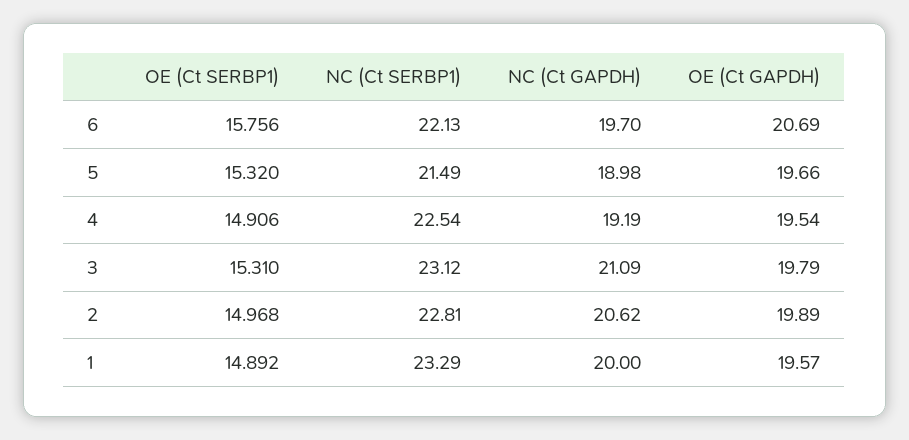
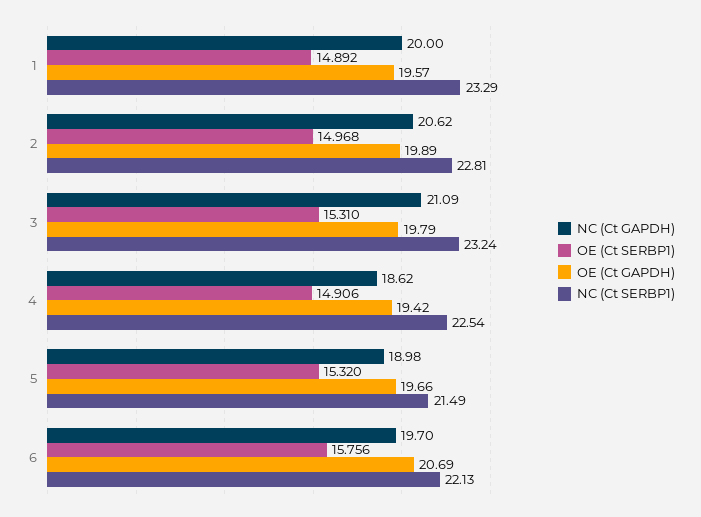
NC (Ct GAPDH), 4: 19.19 -> 18.62
OE (Ct GAPDH), 4: 19.54 -> 19.42
NC (Ct SERBP1), 3: 23.12 -> 23.24

